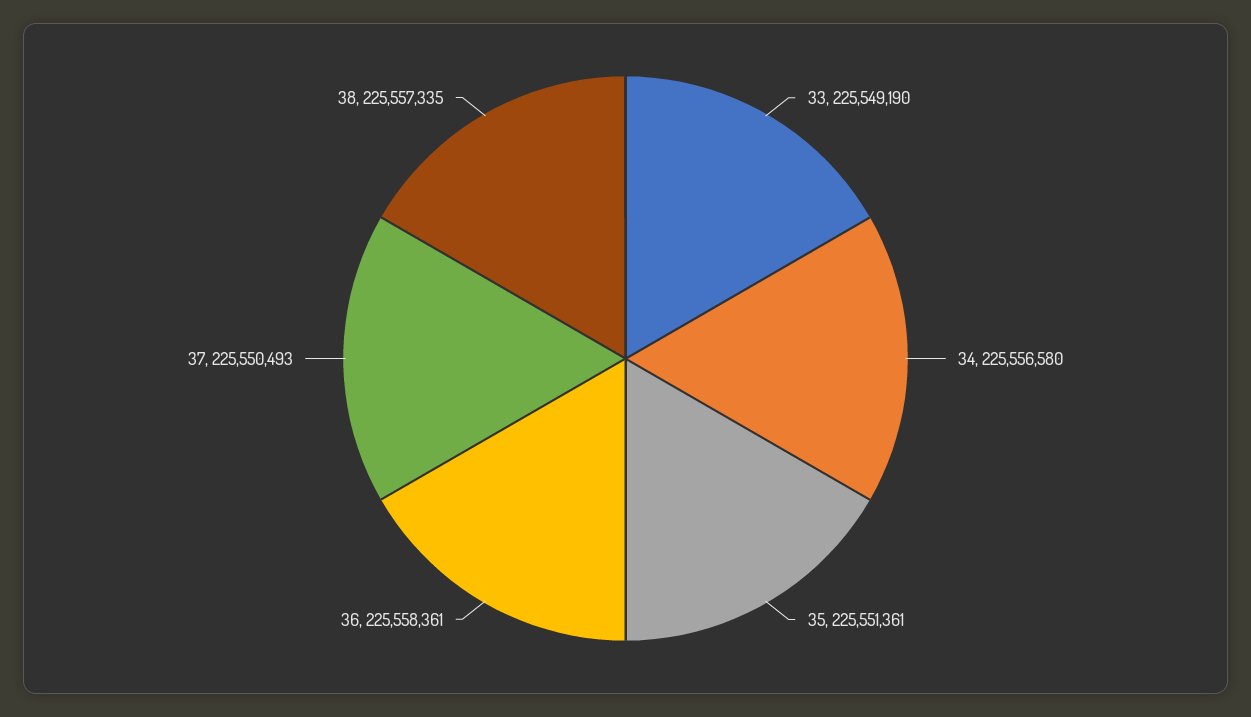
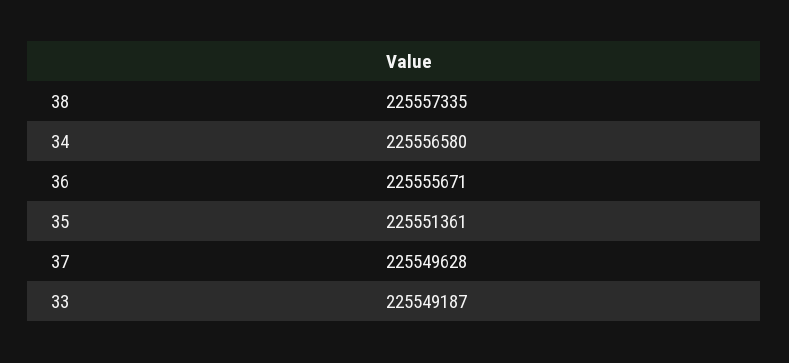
33: 225549190 -> 225549187
36: 225558361 -> 225555671
37: 225550493 -> 225549628

